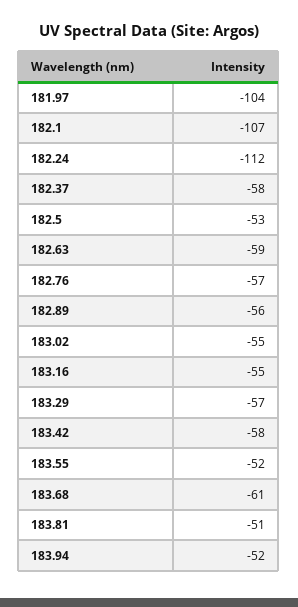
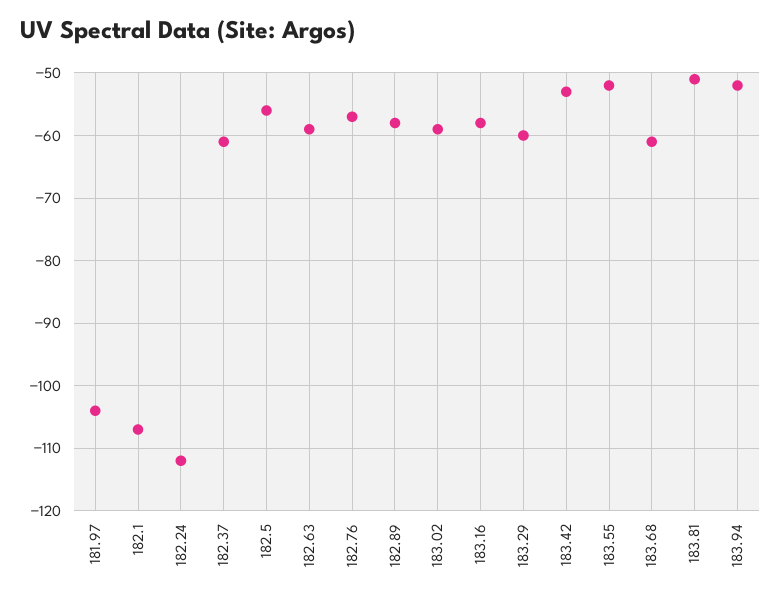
182.37: -58 -> -61
182.5: -53 -> -56
182.89: -56 -> -58
183.02: -55 -> -59
183.16: -55 -> -58
183.29: -57 -> -60
183.42: -58 -> -53

